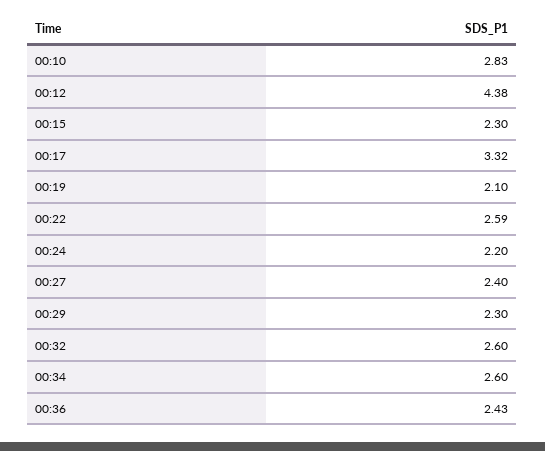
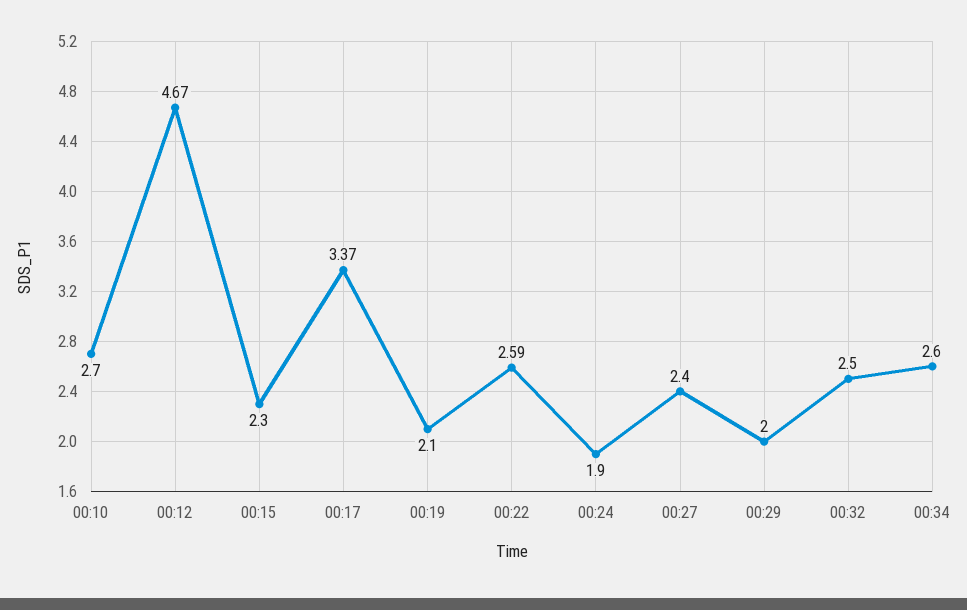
00:10: 2.83 -> 2.7
00:12: 4.38 -> 4.67
00:17: 3.32 -> 3.37
00:24: 2.2 -> 1.9
00:29: 2.3 -> 2
00:32: 2.6 -> 2.5
00:36: 2.43 -> none

